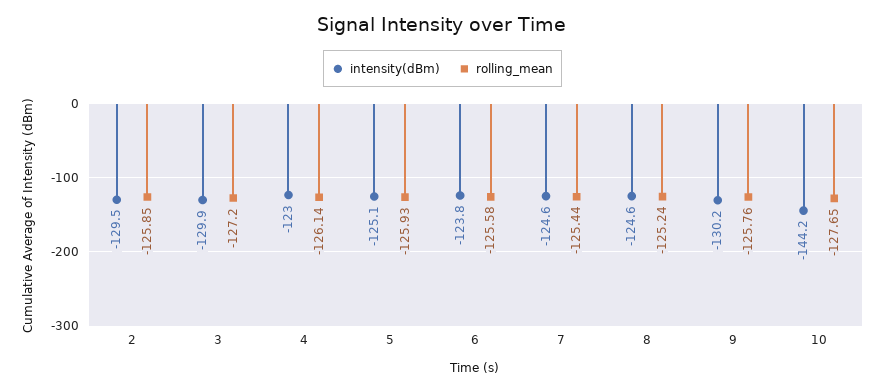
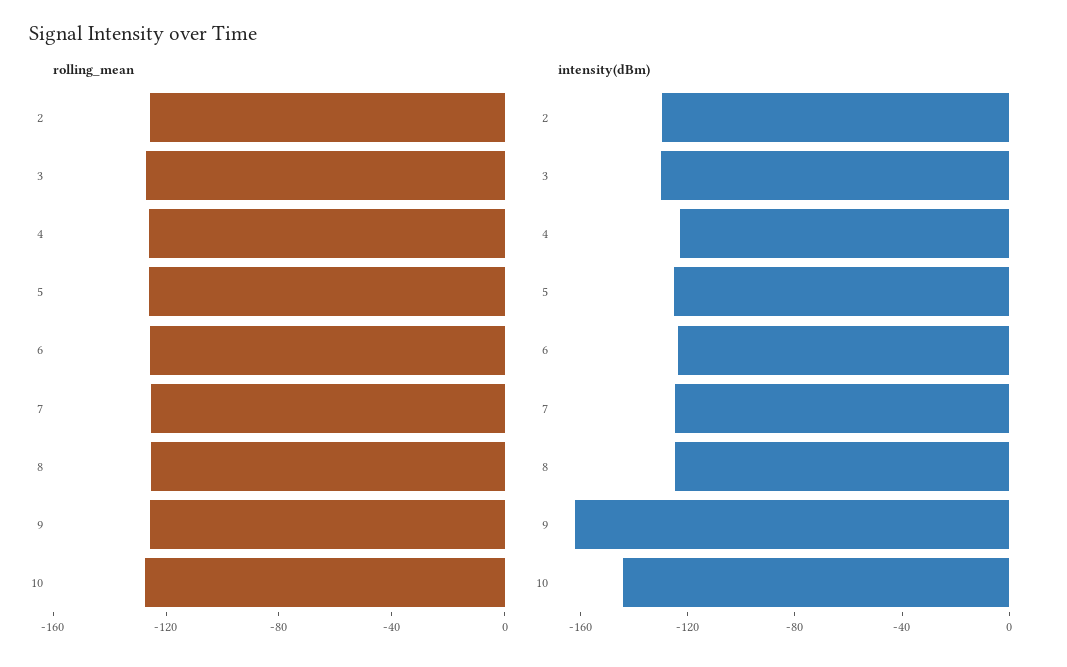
intensity(dBm), 9: -130.2 -> -160

